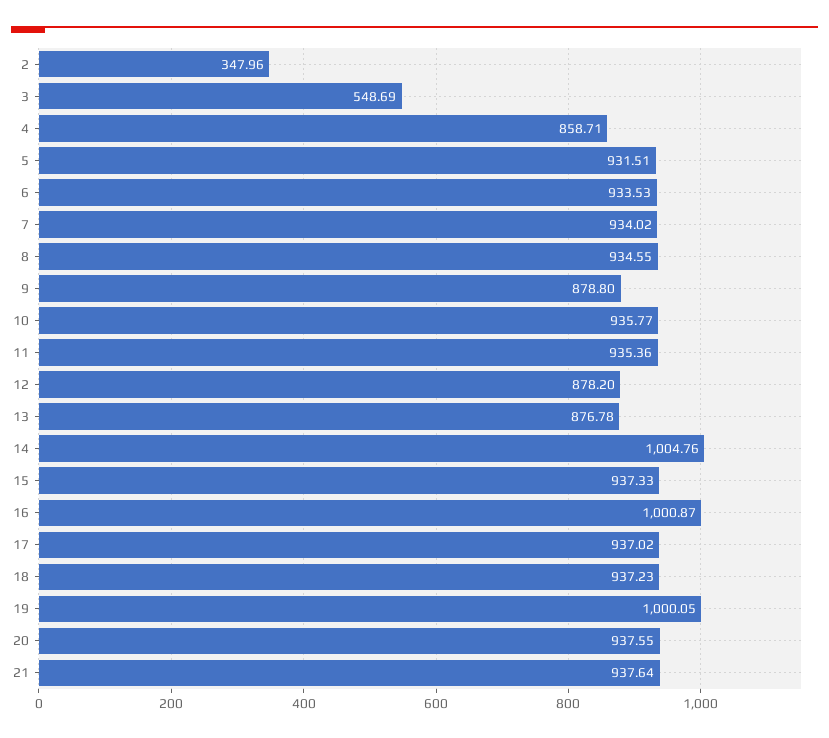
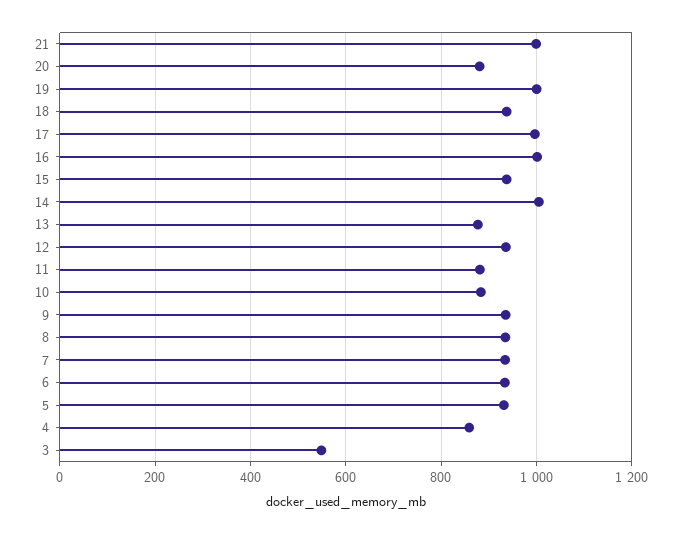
2: 347.96 -> none
9: 878.8 -> 940
10: 935.77 -> 880
11: 935.36 -> 880
12: 878.2 -> 940
17: 937.02 -> 1000
20: 937.55 -> 880
21: 937.64 -> 1000

